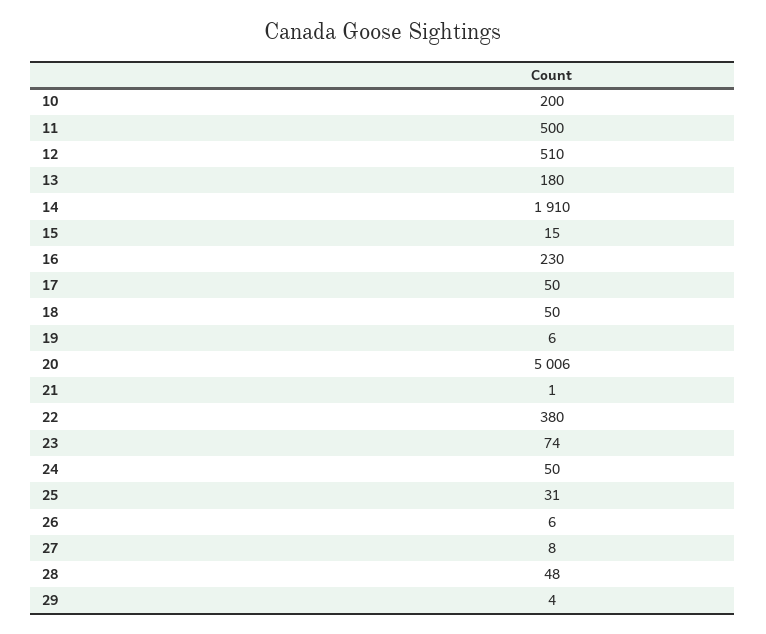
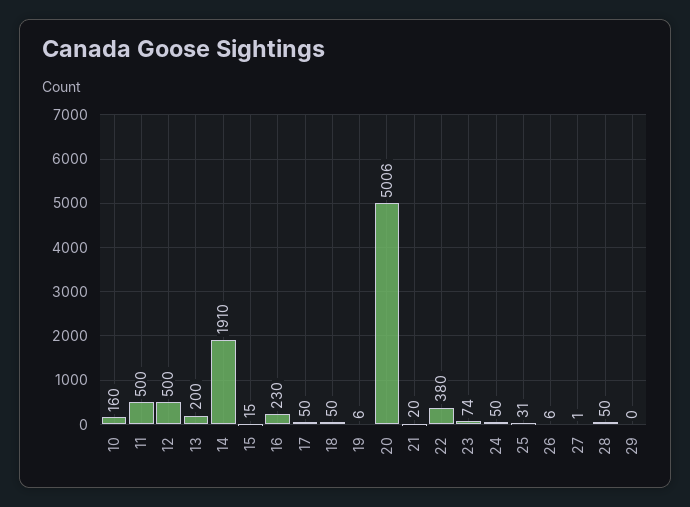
10: 200 -> 160
12: 510 -> 500
13: 180 -> 200
21: 1 -> 20
27: 8 -> 1
28: 48 -> 50
29: 4 -> 0

